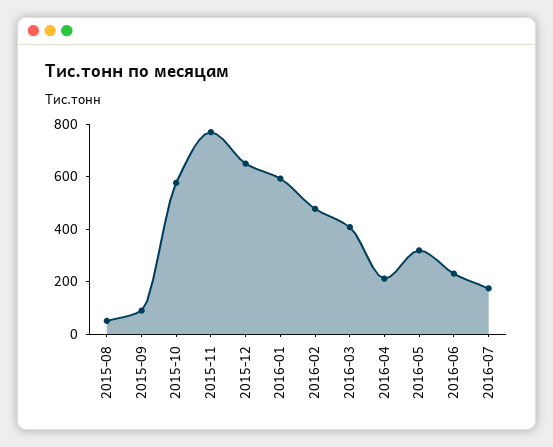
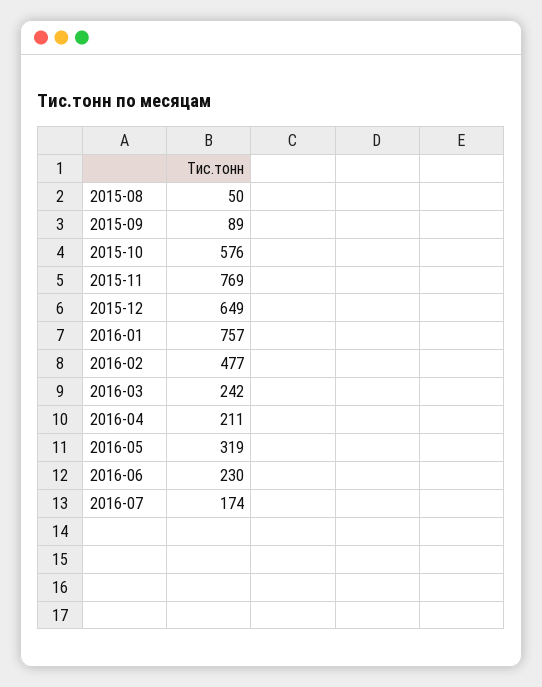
2016-01: 600 -> 757
2016-03: 400 -> 242

